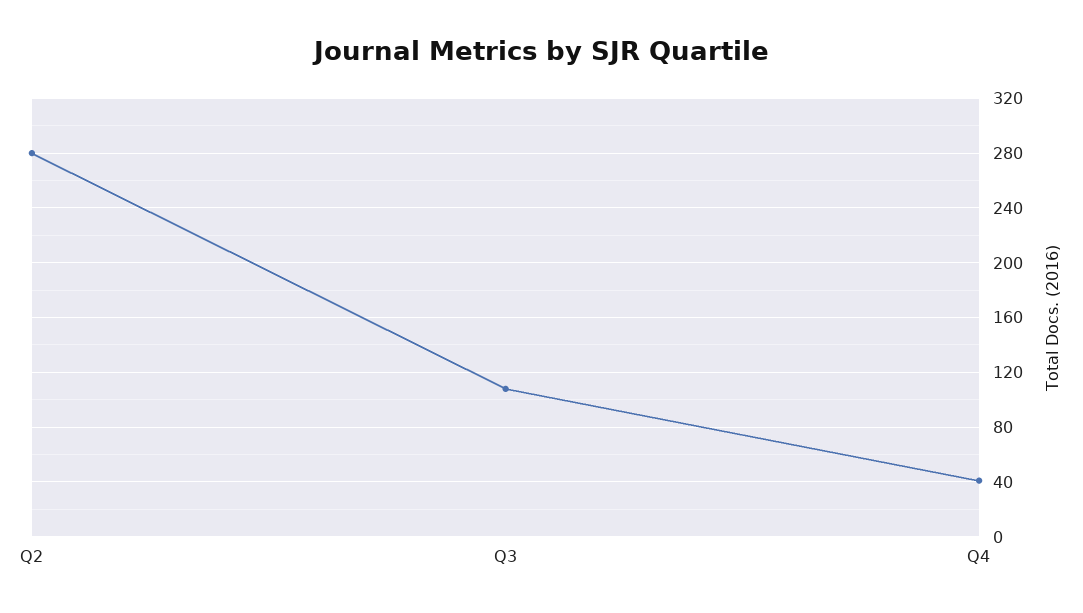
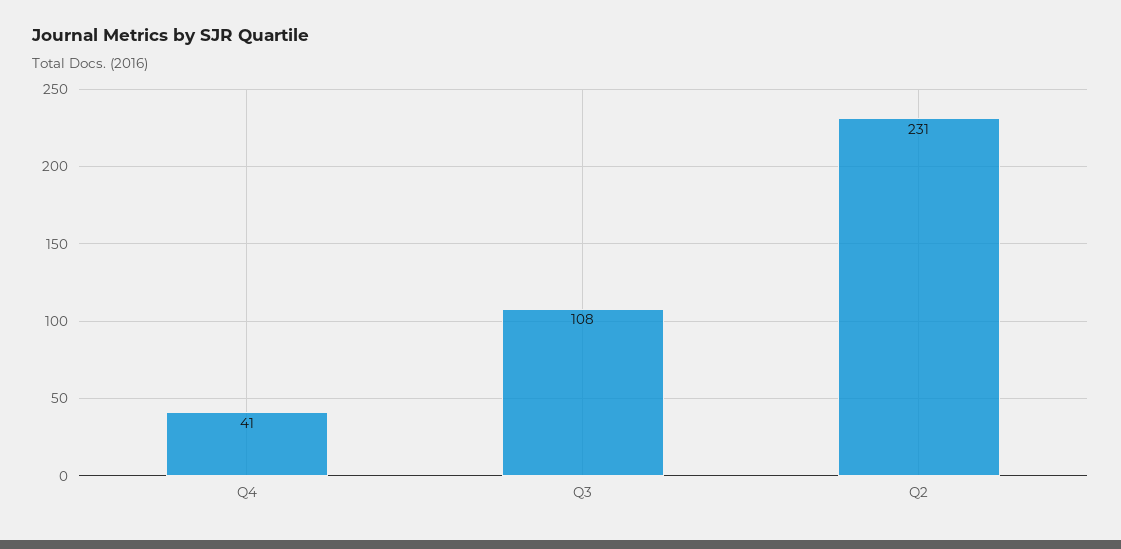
Q2: 280 -> 231

